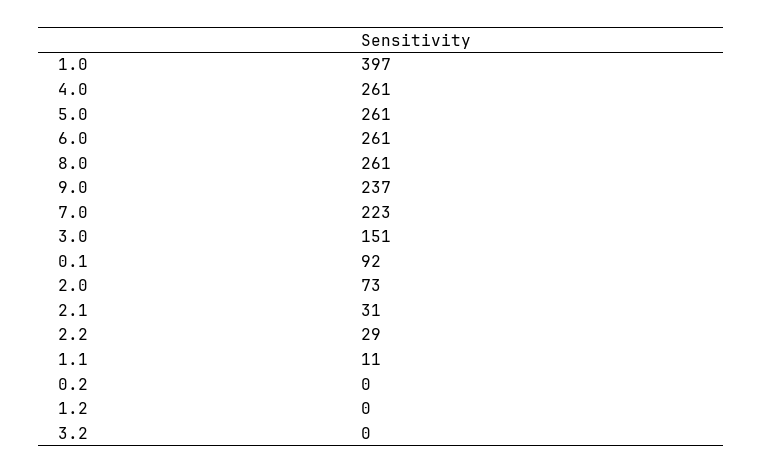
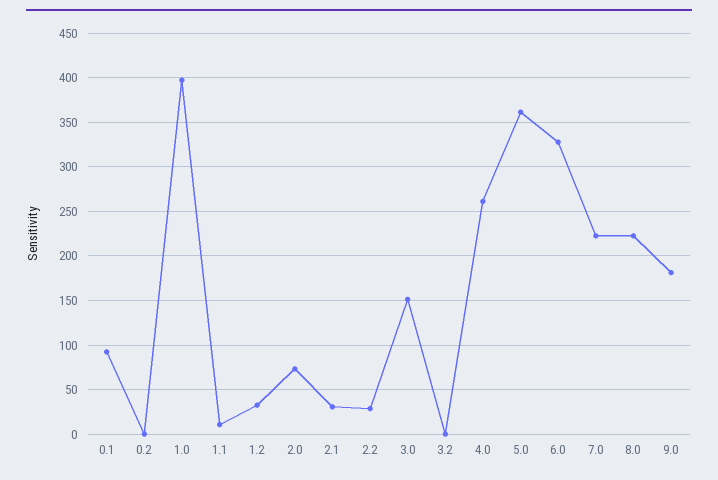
5.0: 261 -> 360
6.0: 261 -> 330
8.0: 261 -> 220
9.0: 237 -> 180
1.2: 0 -> 30

